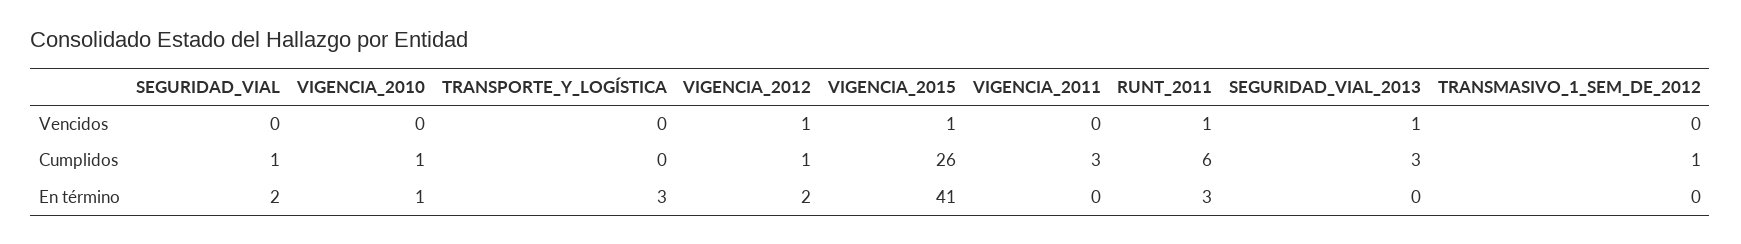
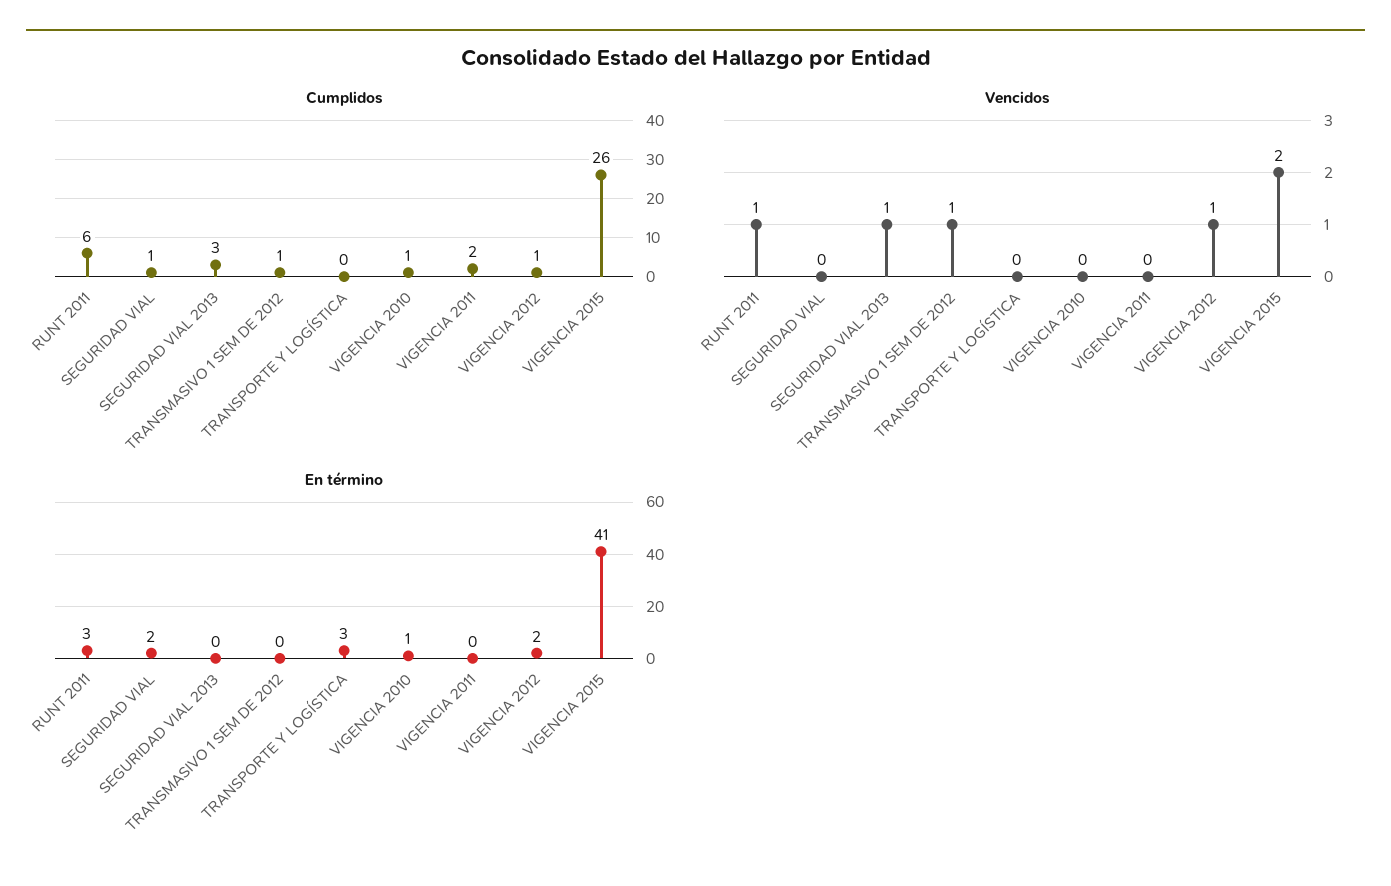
Vencidos, VIGENCIA_2015: 1 -> 2
Vencidos, TRANSMASIVO_1_SEM_DE_2012: 0 -> 1
Cumplidos, VIGENCIA_2011: 3 -> 2

